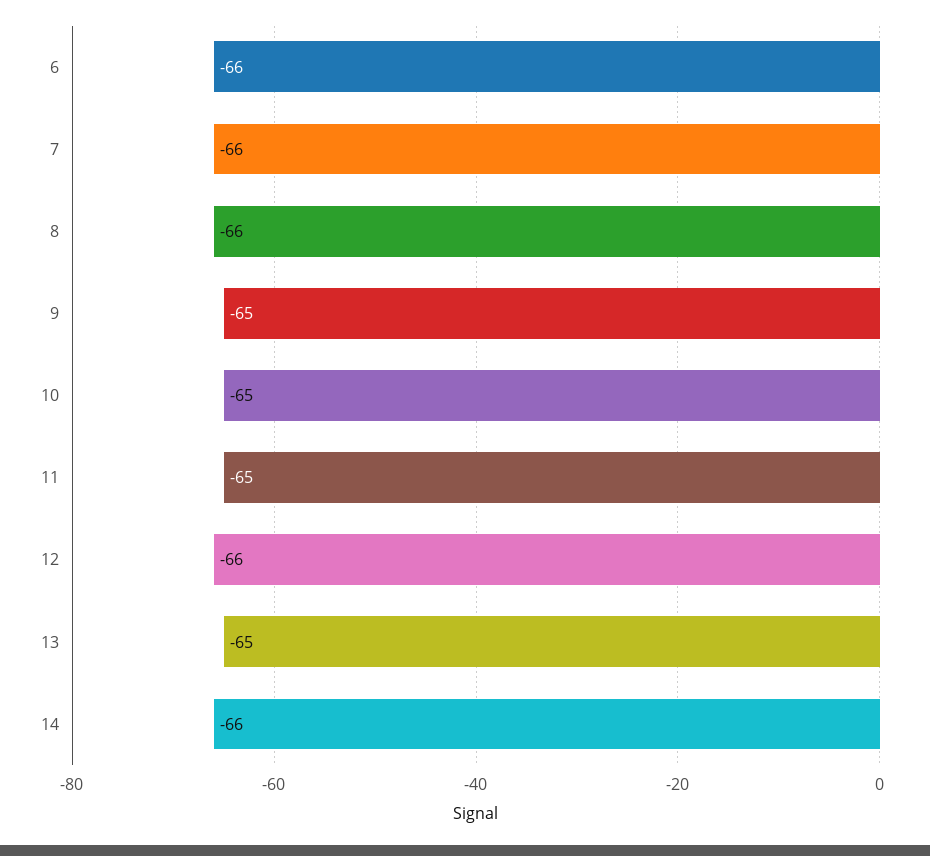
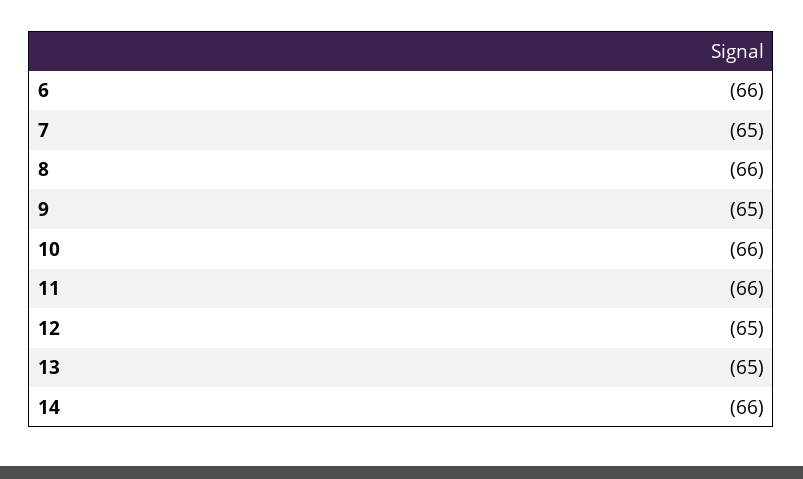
7: -66 -> -65
10: -65 -> -66
11: -65 -> -66
12: -66 -> -65

